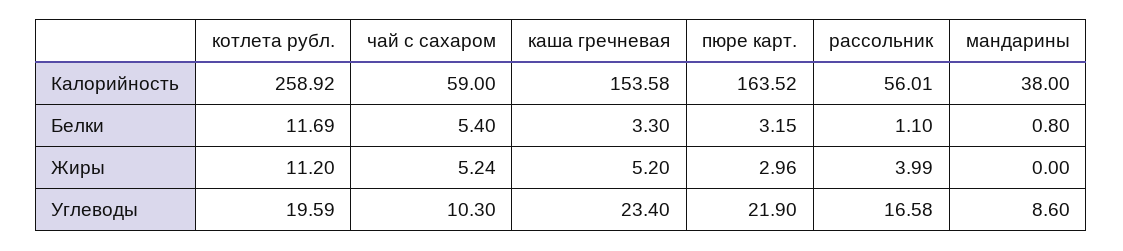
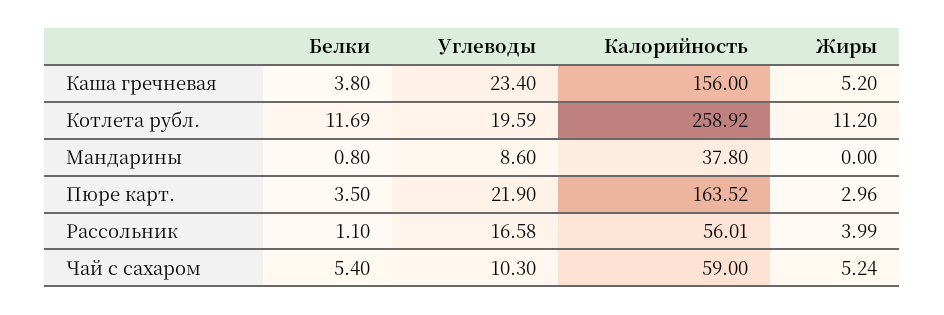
каша гречневая, Калорийность: 153.58 -> 156
мандарины, Калорийность: 38 -> 37.8
каша гречневая, Белки: 3.3 -> 3.8
пюре карт., Белки: 3.15 -> 3.5

